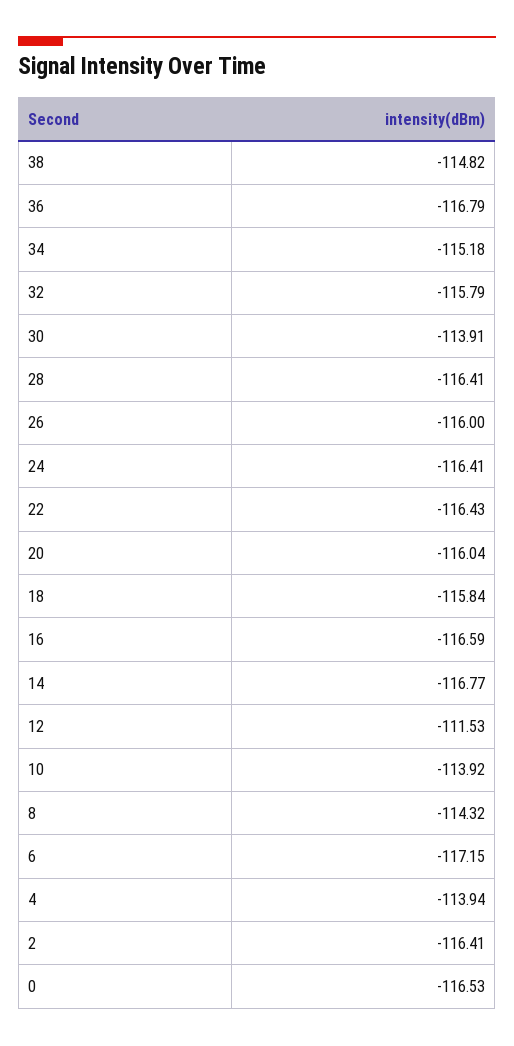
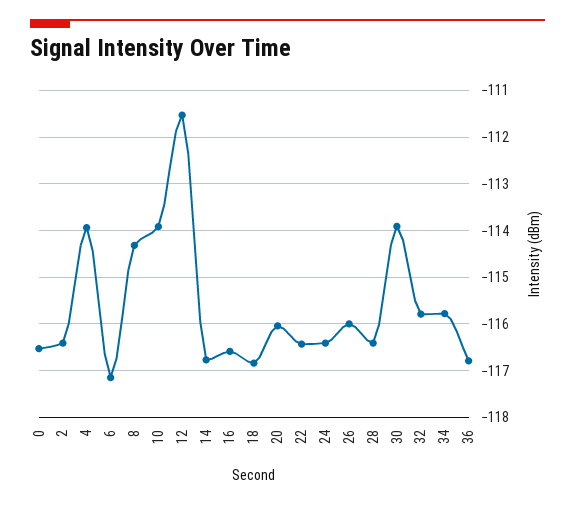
38: -114.82 -> none
34: -115.18 -> -115.8
18: -115.84 -> -116.8

